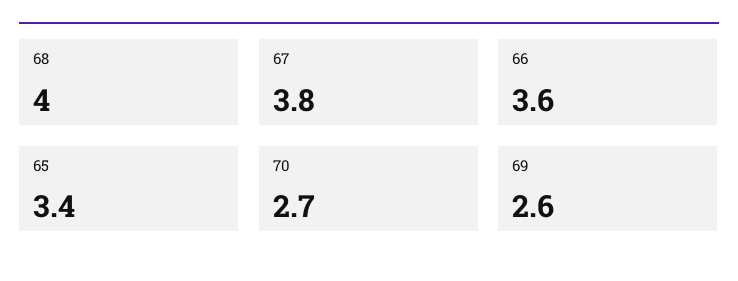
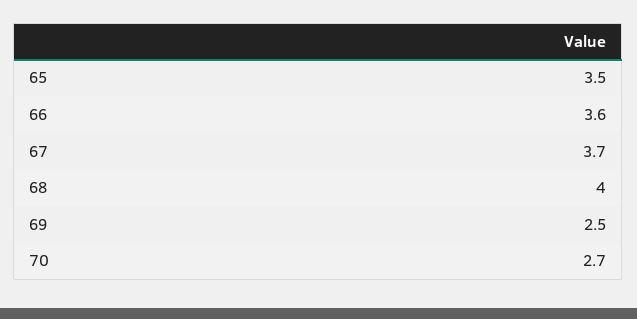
67: 3.8 -> 3.7
65: 3.4 -> 3.5
69: 2.6 -> 2.5

